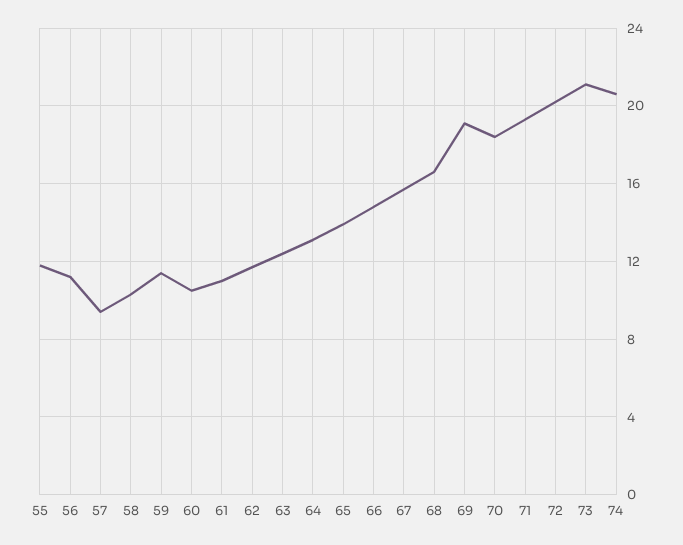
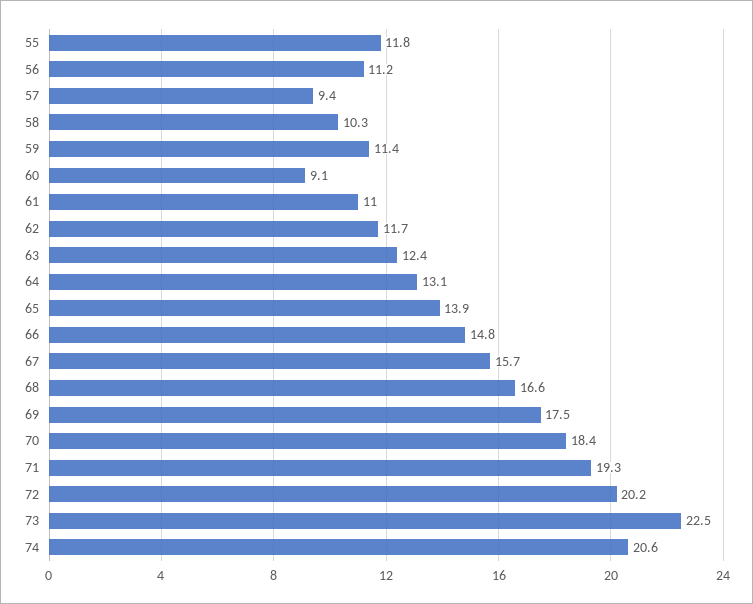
60: 10.5 -> 9.1
69: 19 -> 17.5
73: 21 -> 22.5

